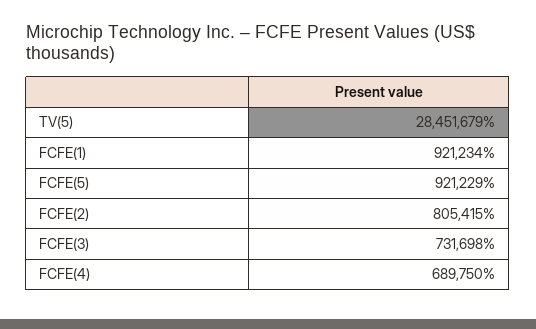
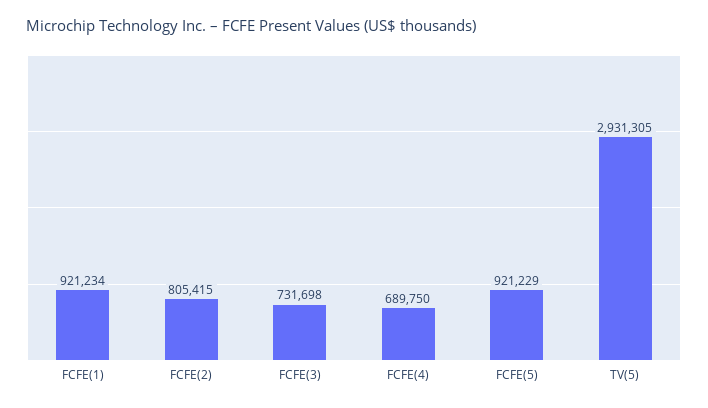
TV(5): 28451679 -> 2931305

